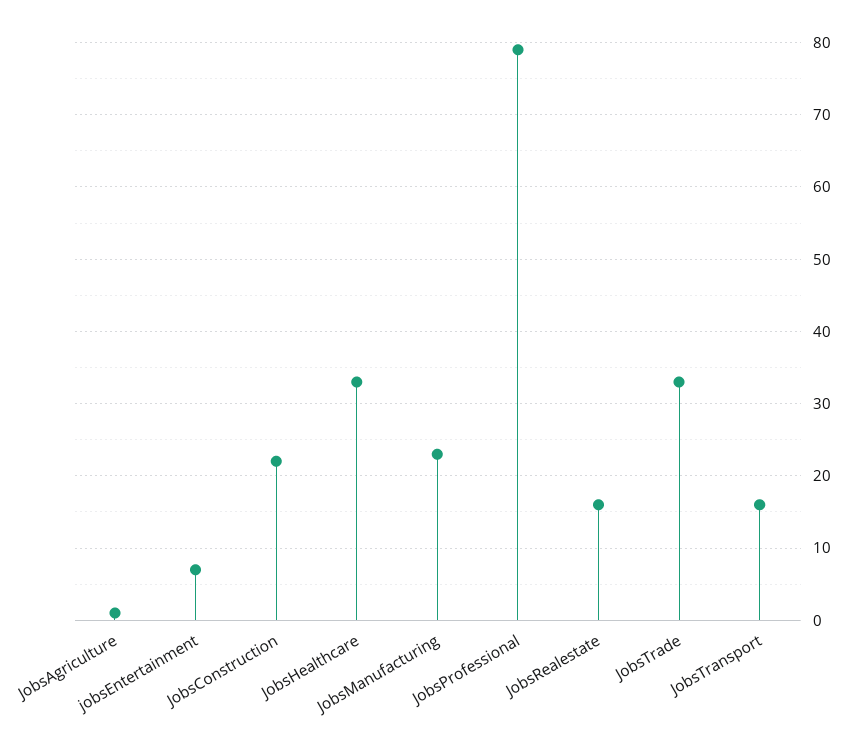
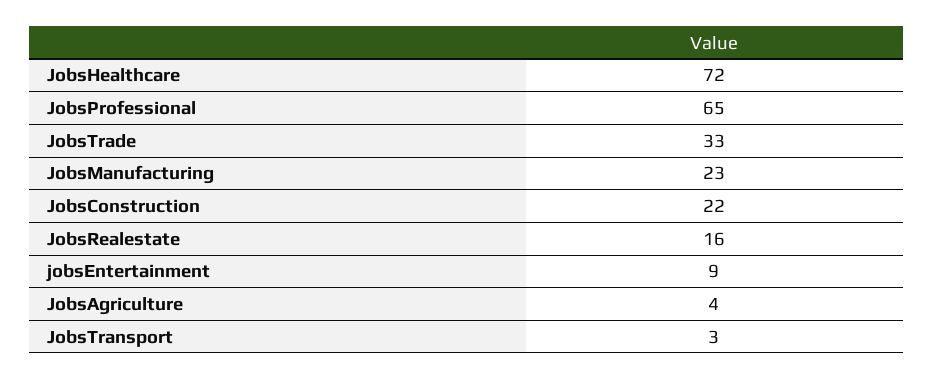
JobsAgriculture: 1 -> 4
jobsEntertainment: 7 -> 9
JobsHealthcare: 33 -> 72
JobsProfessional: 79 -> 65
JobsTransport: 16 -> 3

